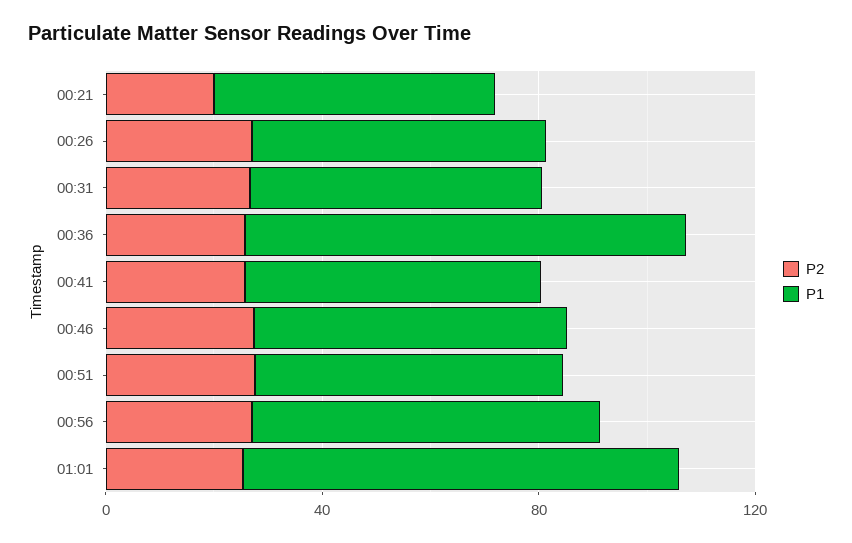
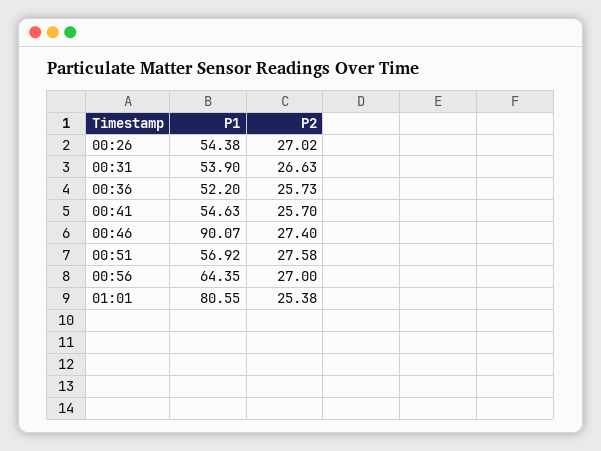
P2, 00:21: 20 -> none
P1, 00:21: 50 -> none
P1, 00:36: 80 -> 52.2
P1, 00:46: 60 -> 90.07

